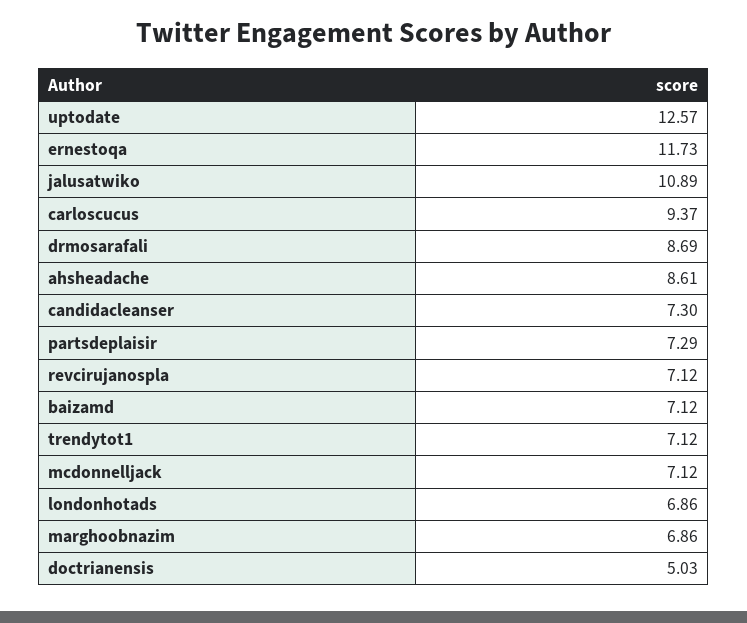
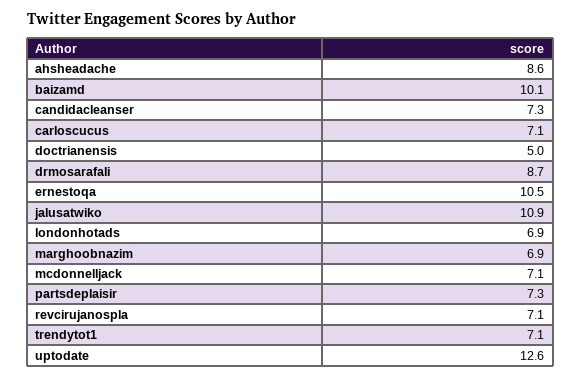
ernestoqa: 11.73 -> 10.5
carloscucus: 9.37 -> 7.1
baizamd: 7.12 -> 10.1

